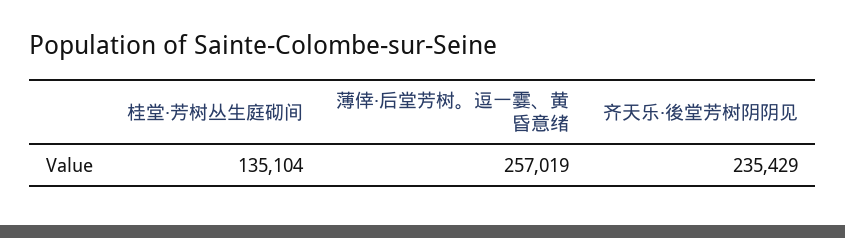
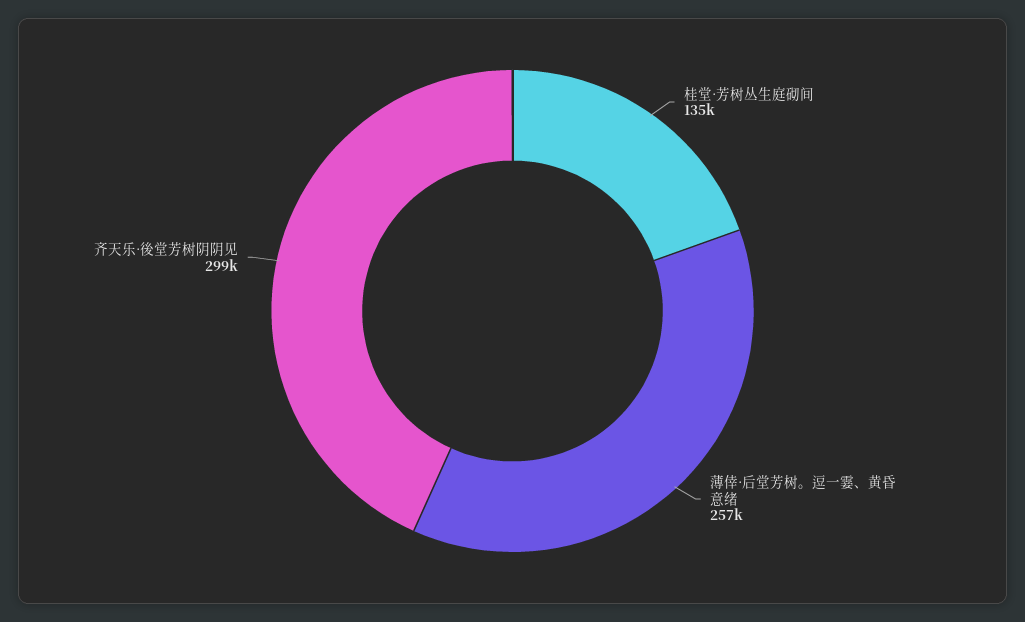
齐天乐·後堂芳树阴阴见: 235429 -> 299000

